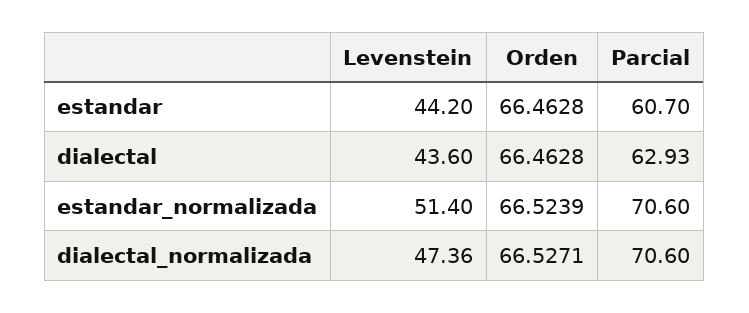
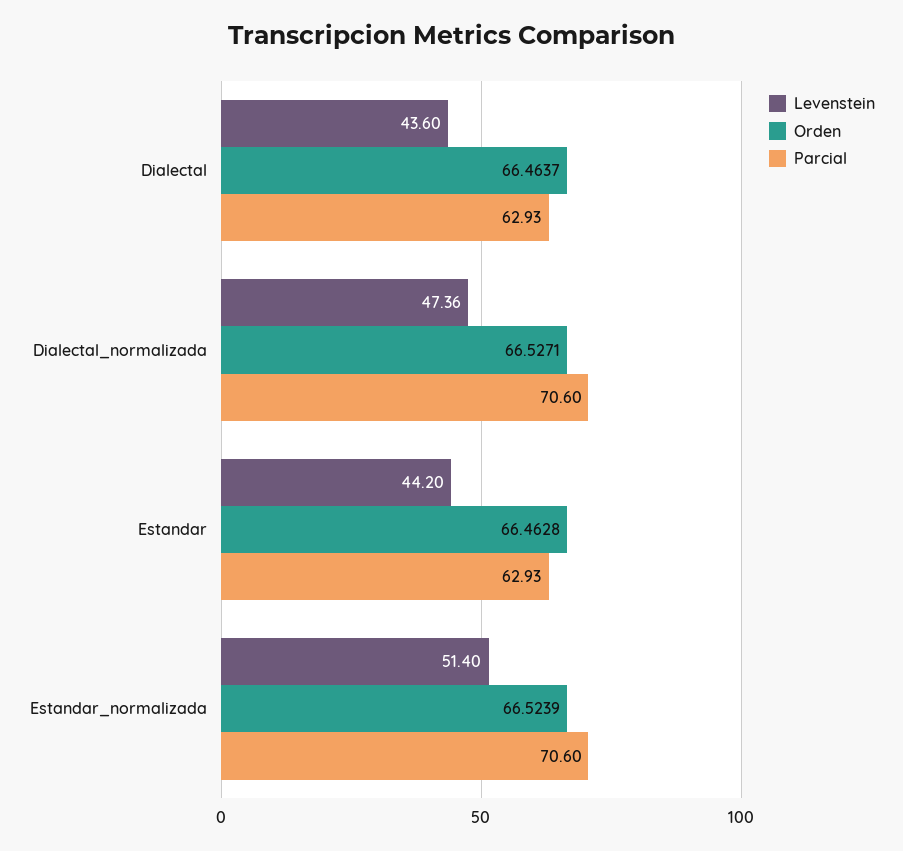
Parcial, estandar: 60.7 -> 62.93
Orden, dialectal: 66.4628 -> 66.4637

